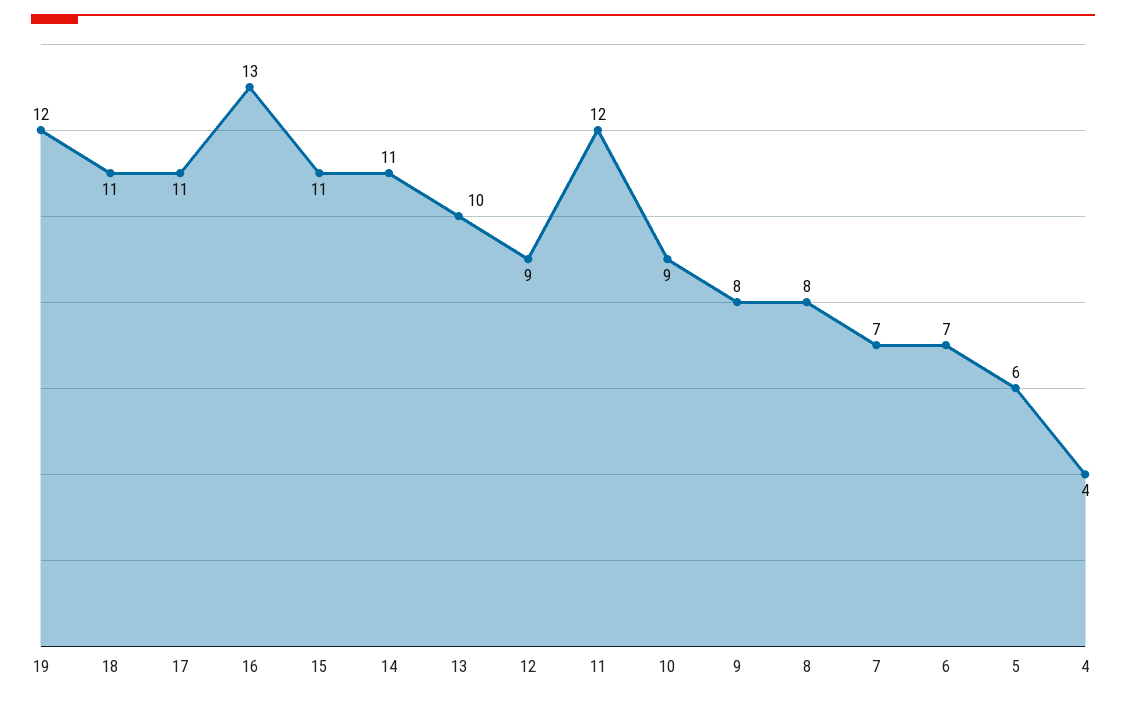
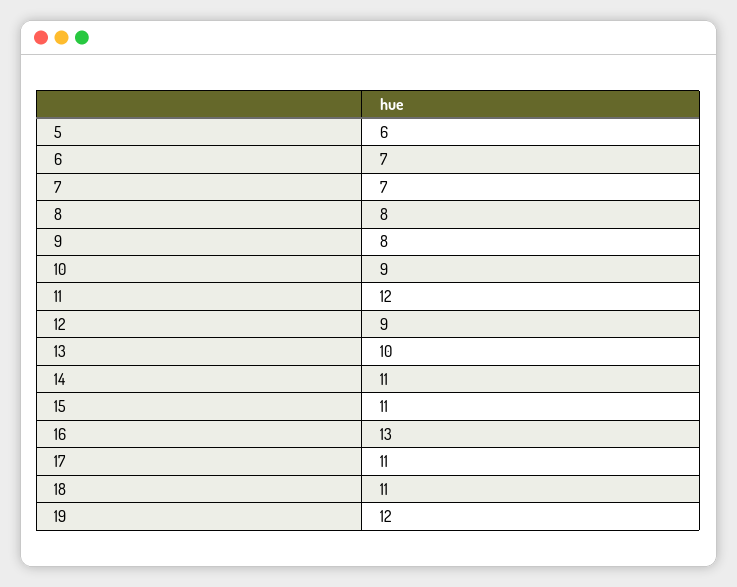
4: 4 -> none

